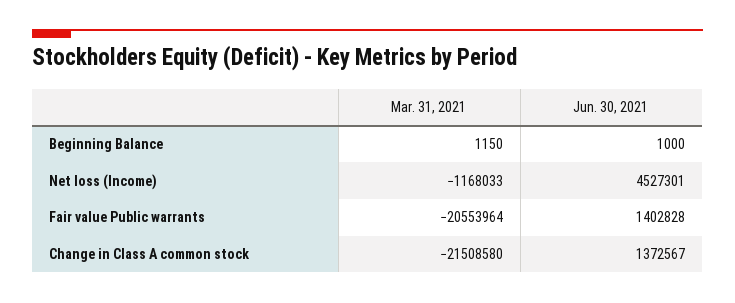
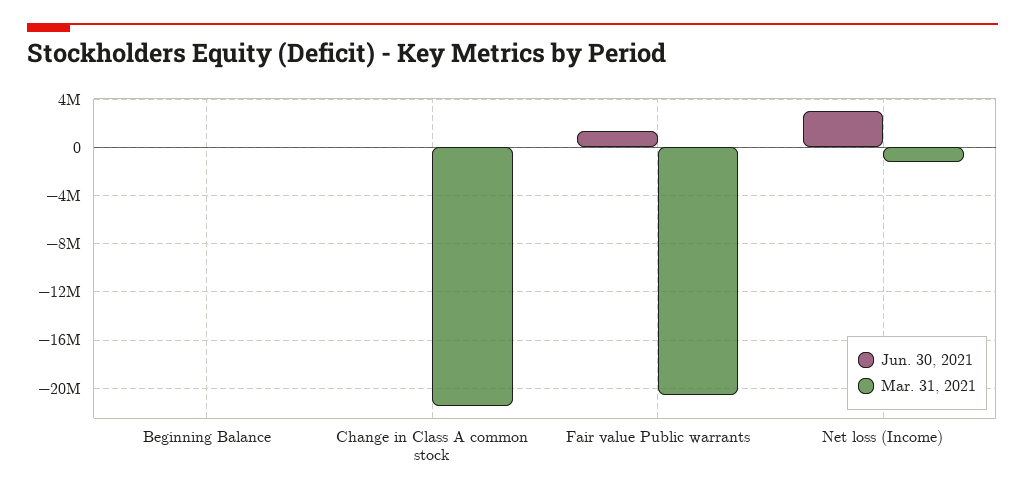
Jun. 30, 2021, Net loss (Income): 4527301 -> 3000000
Jun. 30, 2021, Change in Class A common stock: 1372567 -> 0

